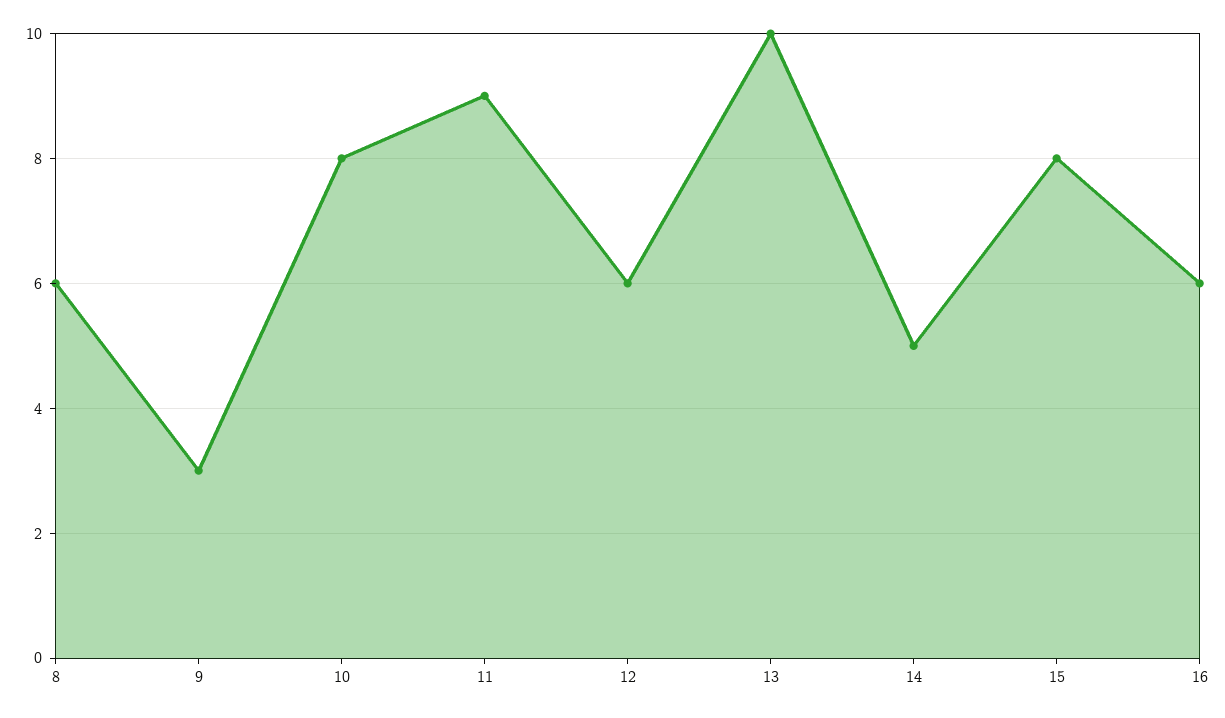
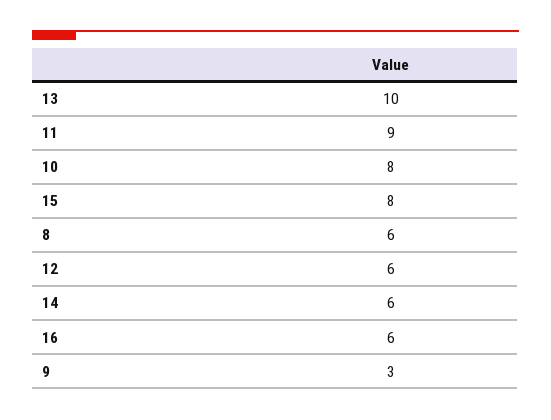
14: 5 -> 6

